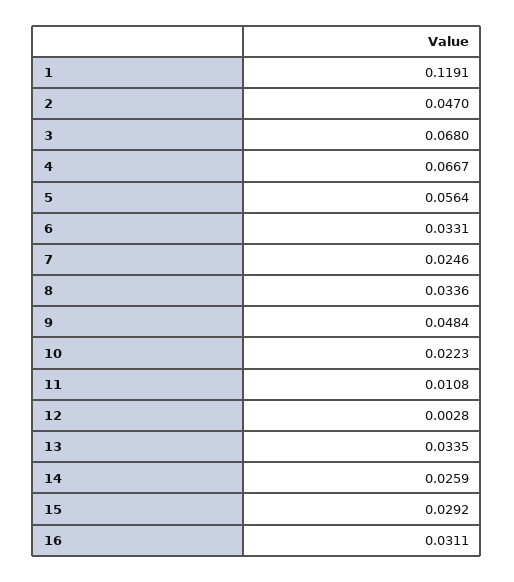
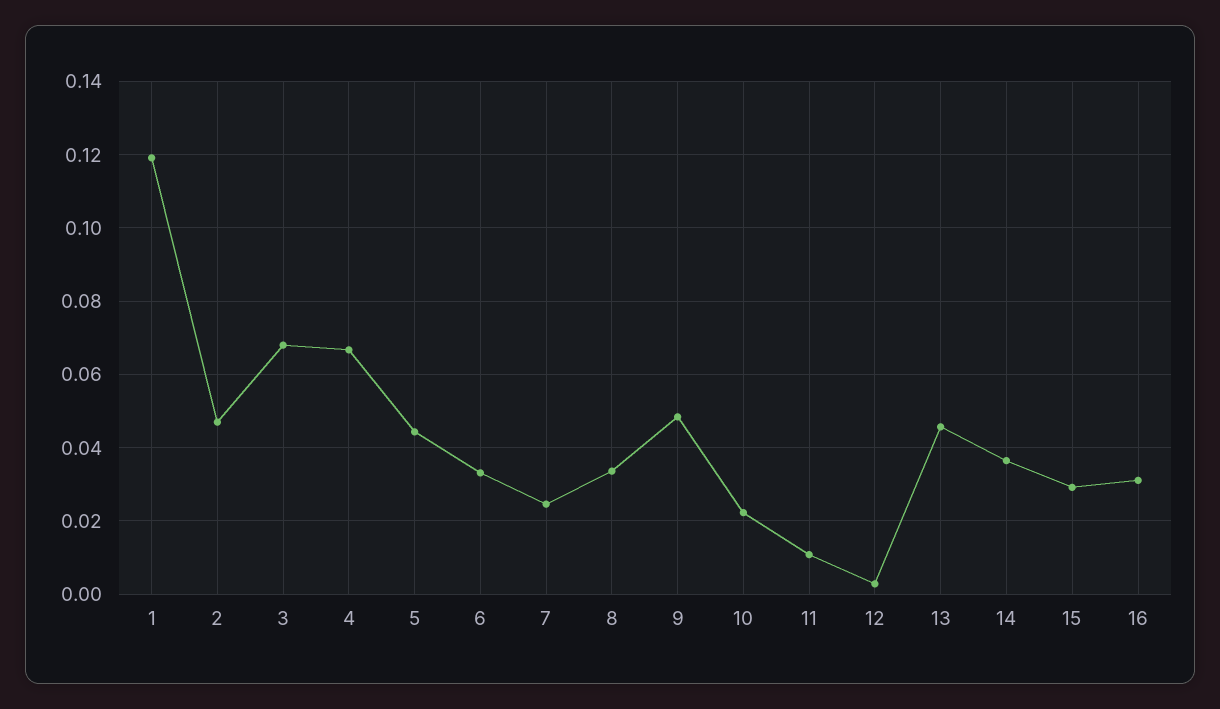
5: 0.0564 -> 0.044
13: 0.0335 -> 0.046
14: 0.0259 -> 0.036

